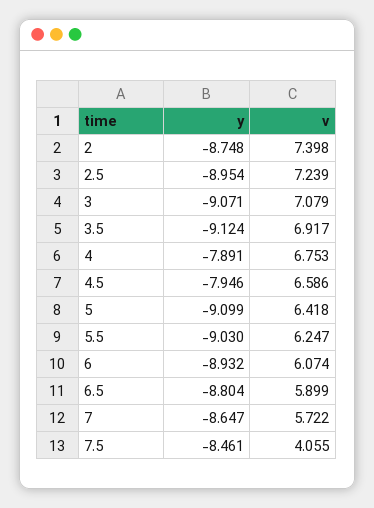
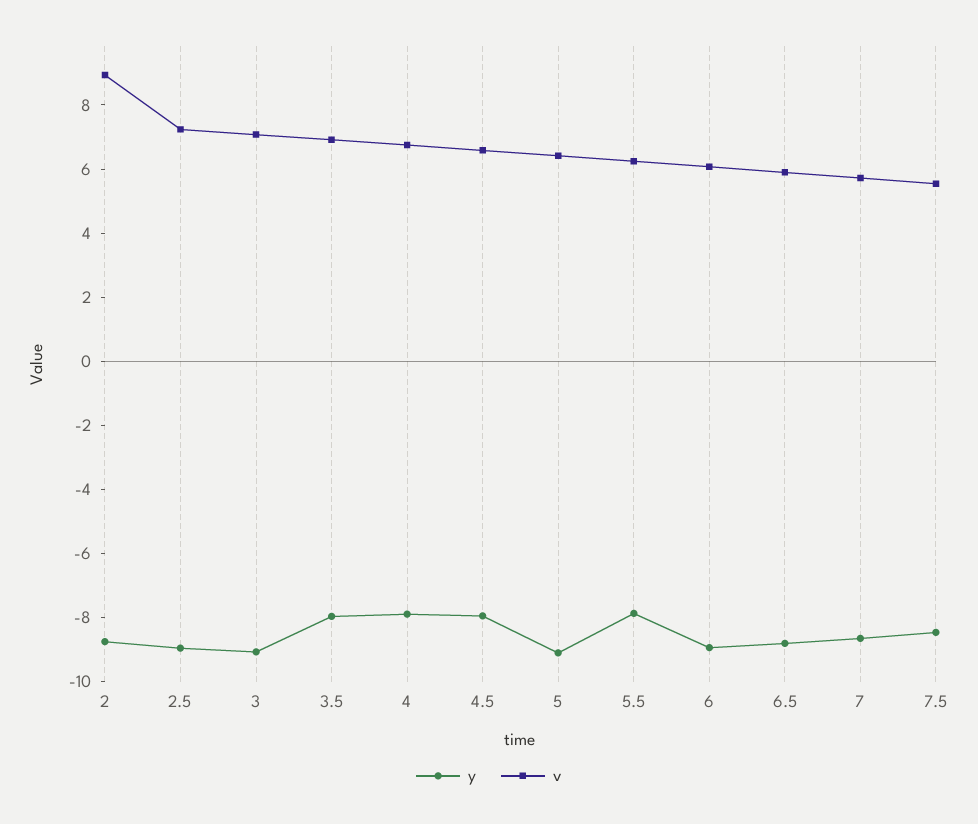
v, 2: 7.398 -> 9
y, 3.5: -9.124 -> -8
y, 5.5: -9.03 -> -8
v, 7.5: 4.055 -> 5.5

